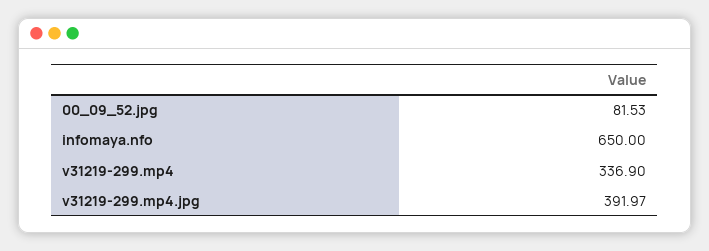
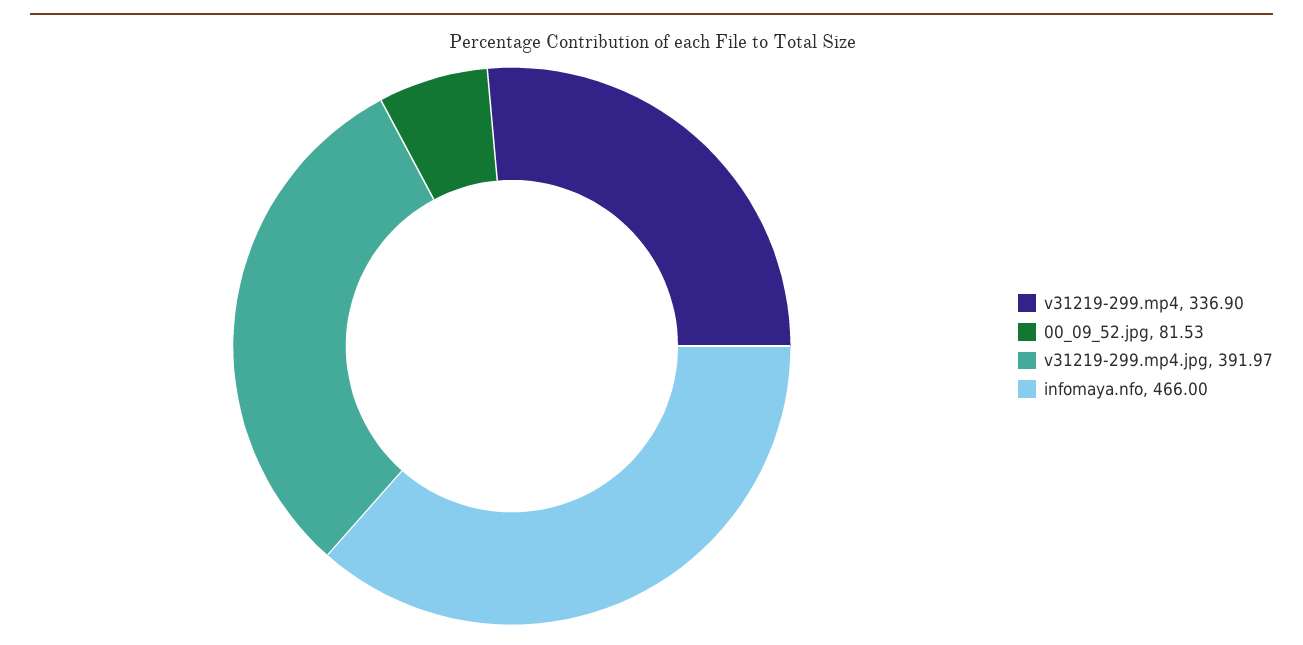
infomaya.nfo: 650 -> 466

